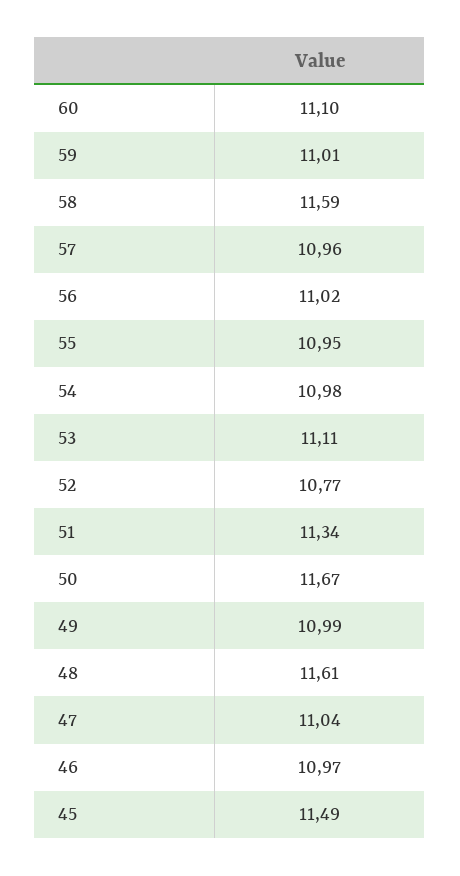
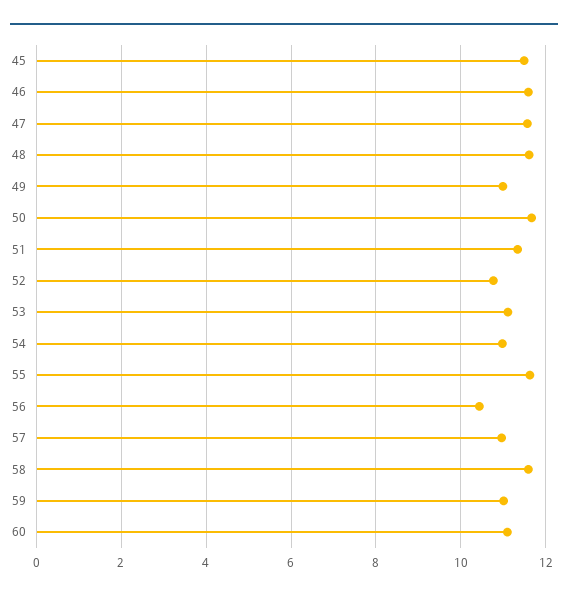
56: 11.02 -> 10.4
55: 10.95 -> 11.6
47: 11.04 -> 11.6
46: 10.97 -> 11.6

